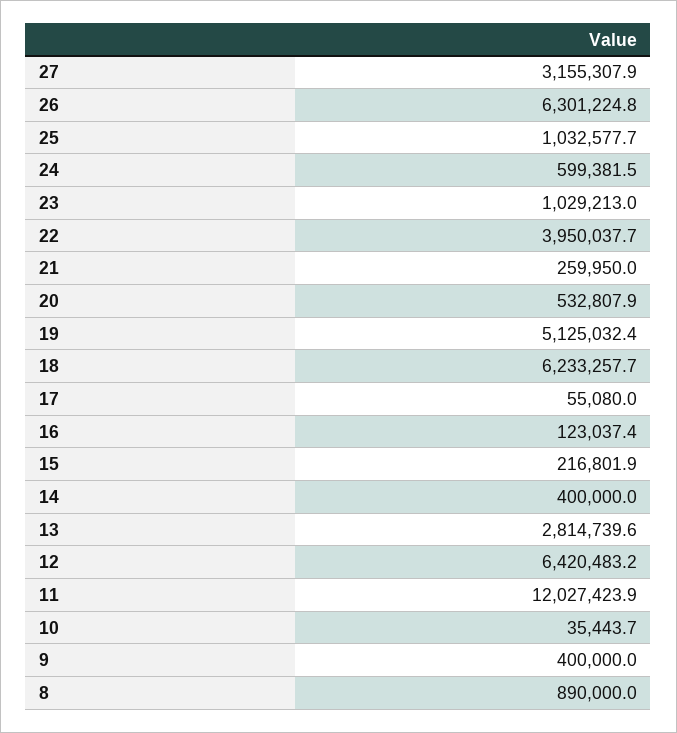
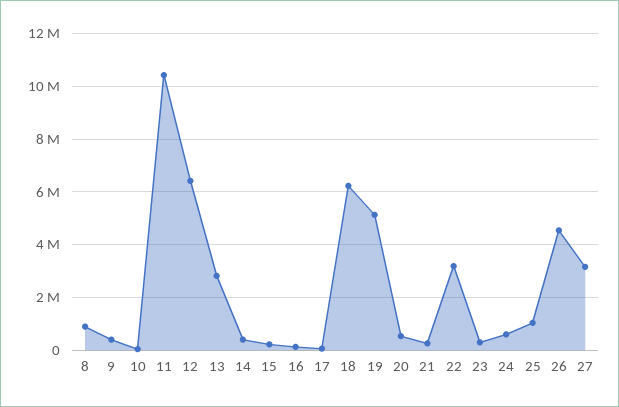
26: 6301224.8 -> 4500000
23: 1029213 -> 250000
22: 3950037.7 -> 3250000
11: 12027423.9 -> 10500000

